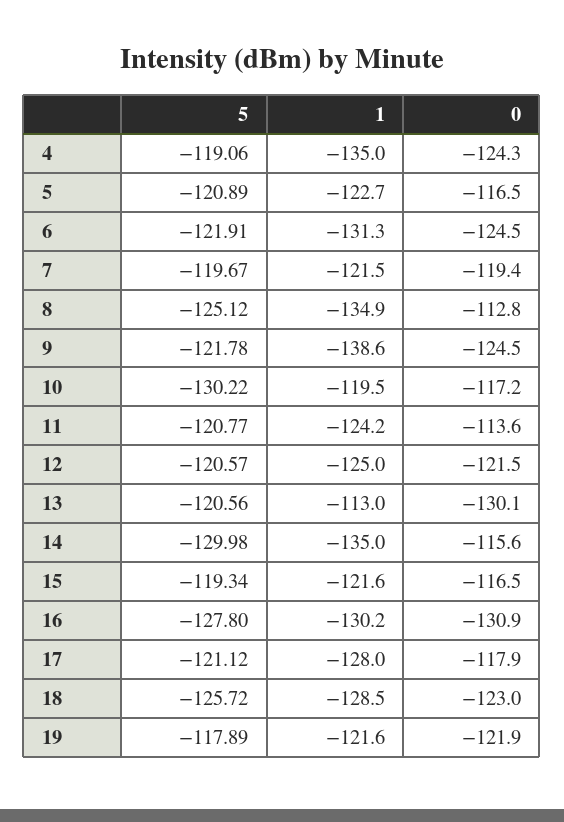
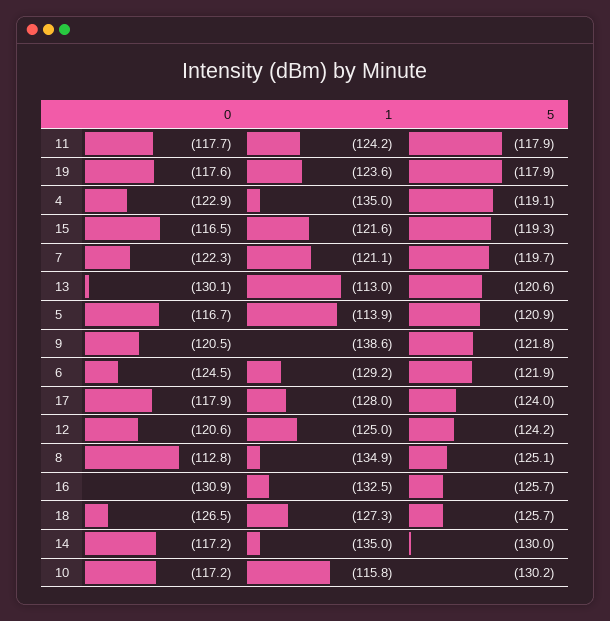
0, 4: -124.3 -> -122.9
1, 5: -122.7 -> -113.9
0, 5: -116.5 -> -116.7
1, 6: -131.3 -> -129.2
1, 7: -121.5 -> -121.1
0, 7: -119.4 -> -122.3
0, 9: -124.5 -> -120.5
1, 10: -119.5 -> -115.8
5, 11: -120.77 -> -117.9
0, 11: -113.6 -> -117.7
5, 12: -120.57 -> -124.2
0, 12: -121.5 -> -120.6
0, 14: -115.6 -> -117.2
5, 16: -127.8 -> -125.7
1, 16: -130.2 -> -132.5
5, 17: -121.12 -> -124
1, 18: -128.5 -> -127.3
0, 18: -123 -> -126.5
1, 19: -121.6 -> -123.6
0, 19: -121.9 -> -117.6

